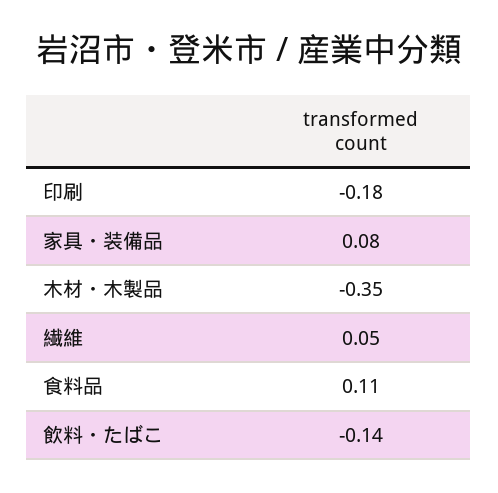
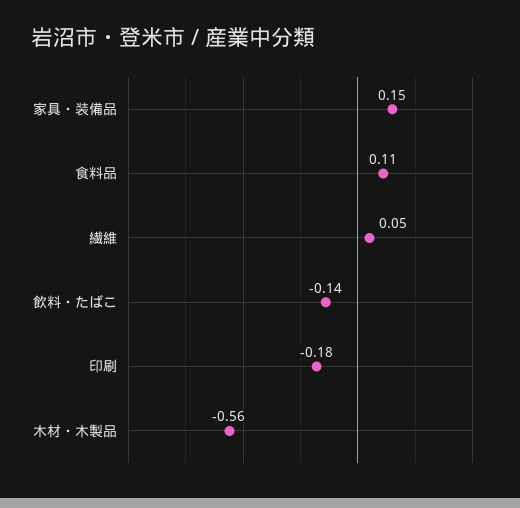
家具・装備品: 0.08 -> 0.15
木材・木製品: -0.35 -> -0.56

